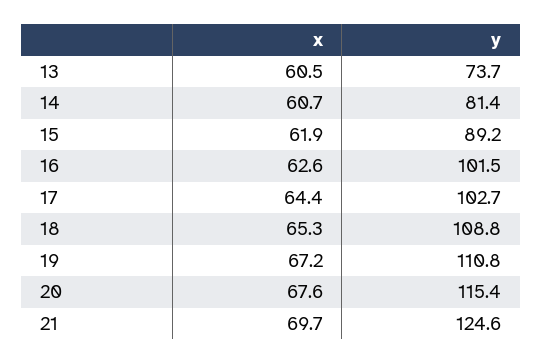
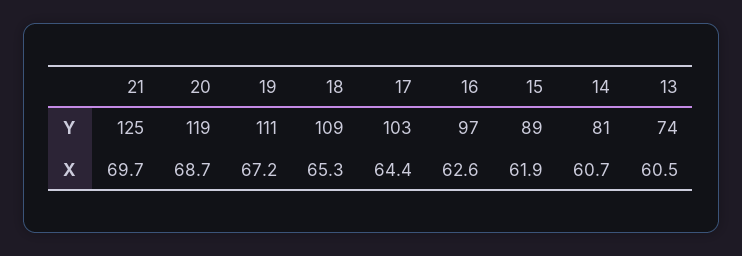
y, 16: 101.5 -> 97
x, 20: 67.6 -> 68.7
y, 20: 115.4 -> 119

